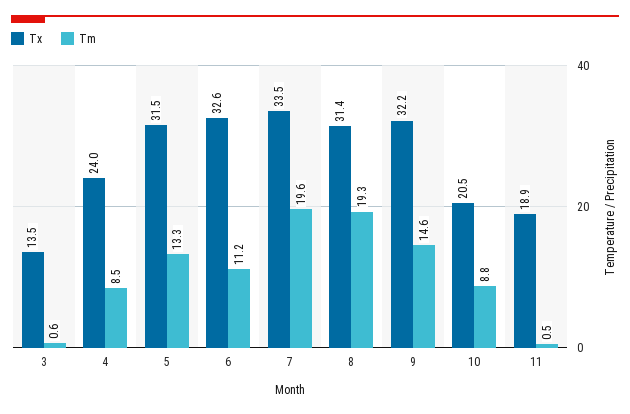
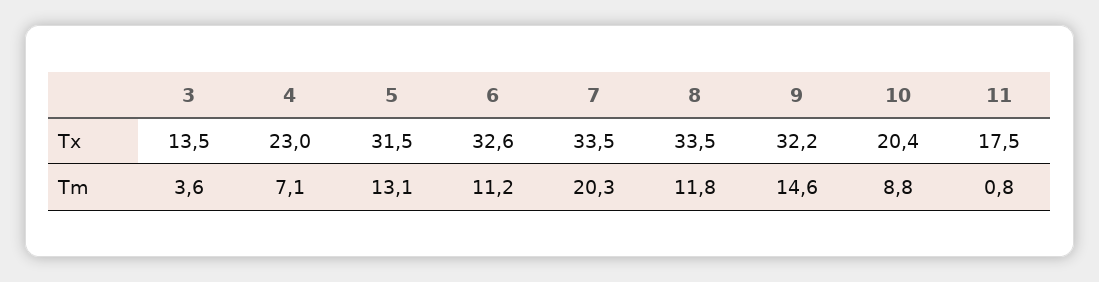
Tm, 3: 0.6 -> 3.6
Tx, 4: 24 -> 23
Tm, 4: 8.5 -> 7.1
Tm, 5: 13.3 -> 13.1
Tm, 7: 19.6 -> 20.3
Tx, 8: 31.4 -> 33.5
Tm, 8: 19.3 -> 11.8
Tx, 10: 20.5 -> 20.4
Tx, 11: 18.9 -> 17.5
Tm, 11: 0.5 -> 0.8

